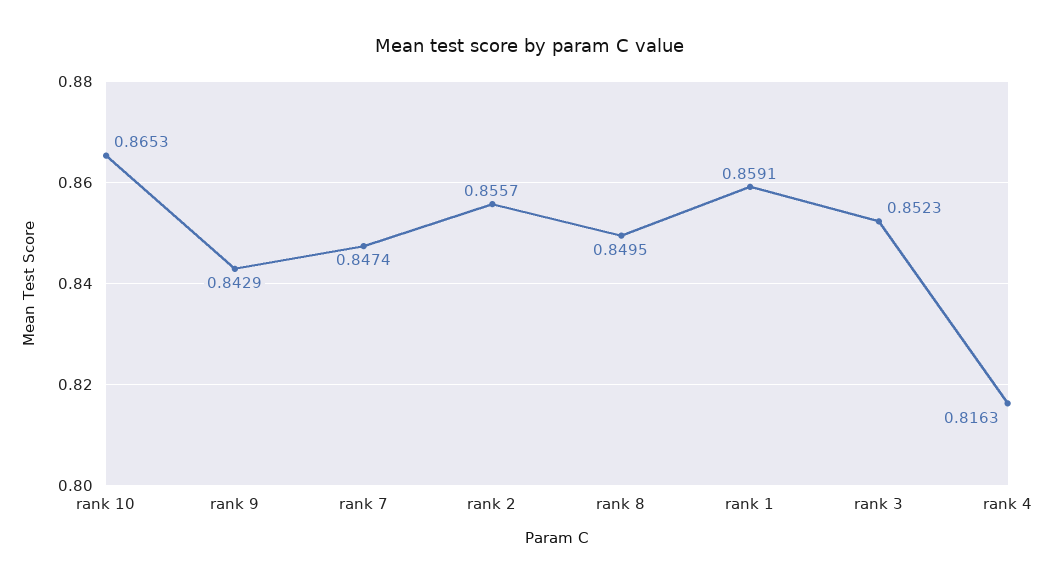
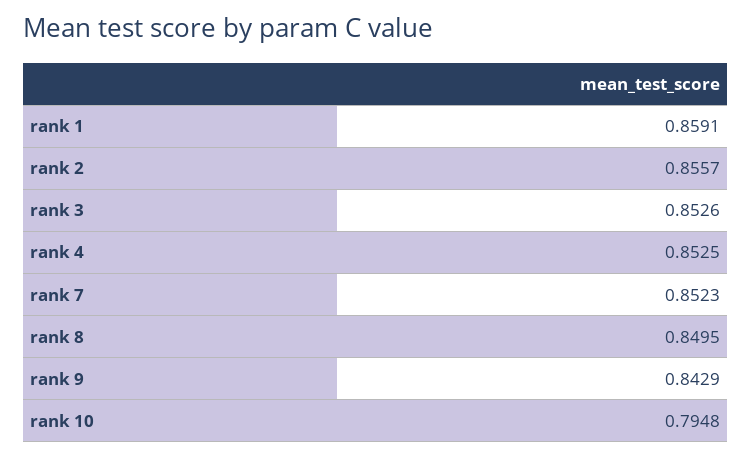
rank 10: 0.8653 -> 0.7948
rank 7: 0.8474 -> 0.8523
rank 3: 0.8523 -> 0.8526
rank 4: 0.8163 -> 0.8525

